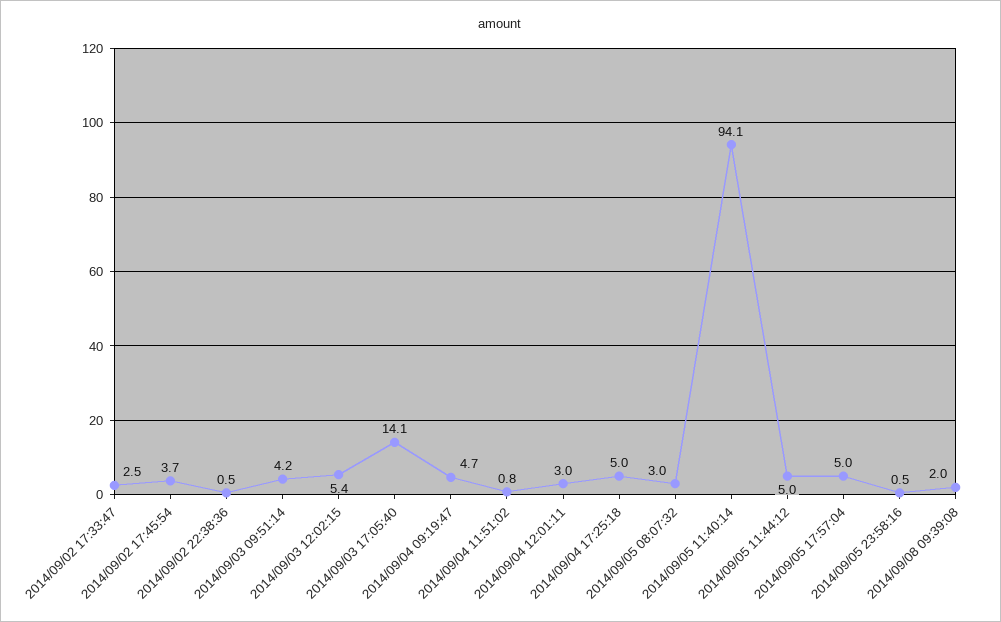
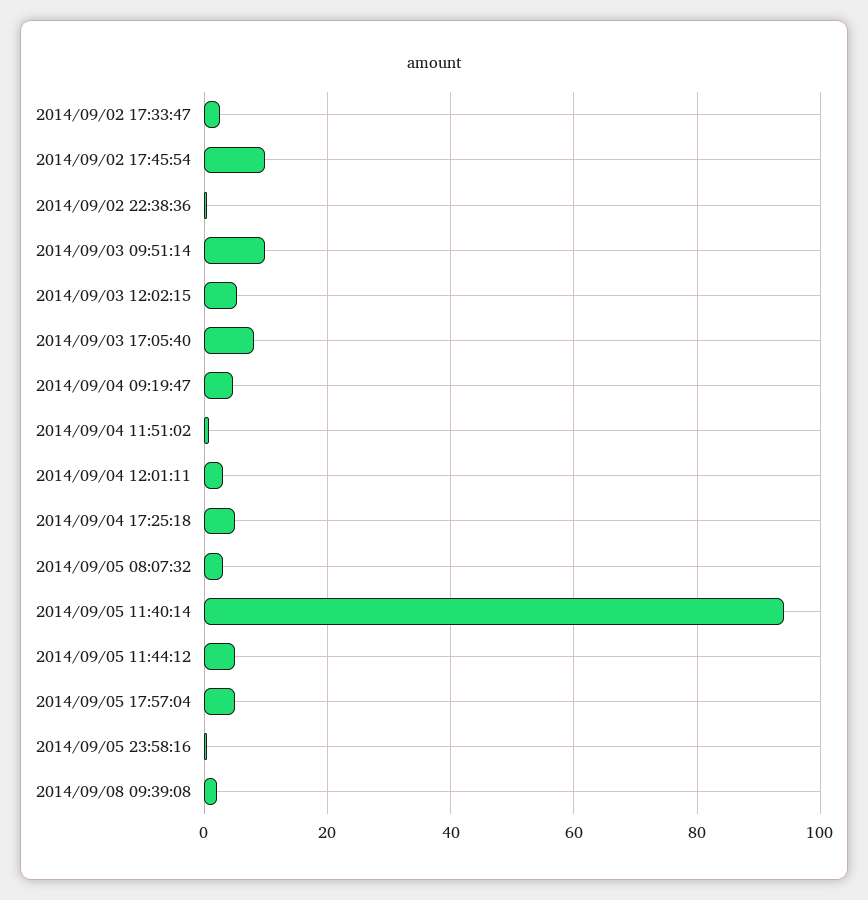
2014/09/02 17:45:54: 3.7 -> 10
2014/09/03 09:51:14: 4.2 -> 10
2014/09/03 17:05:40: 14.1 -> 8

